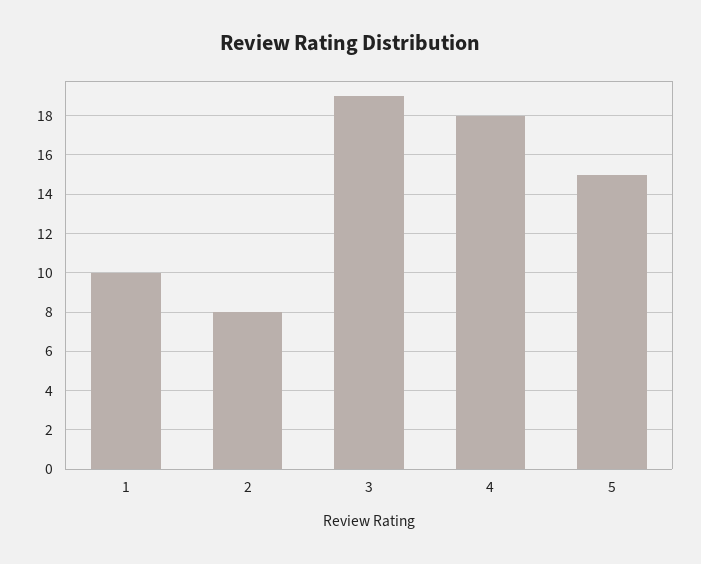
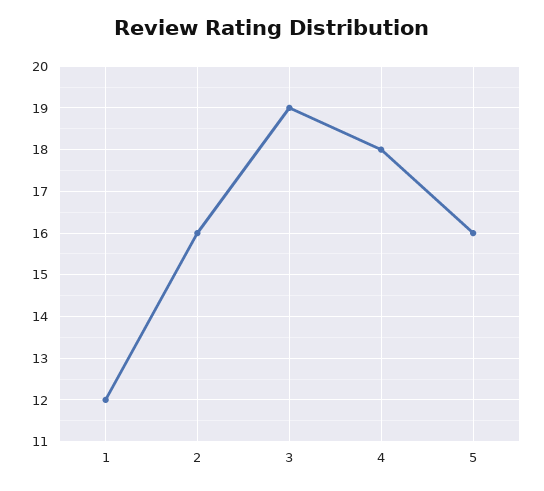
1: 10 -> 12
2: 8 -> 16
5: 15 -> 16

